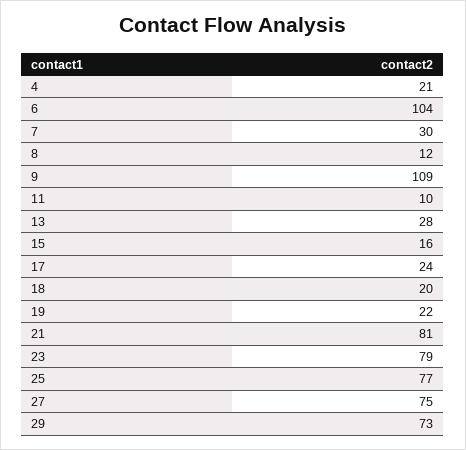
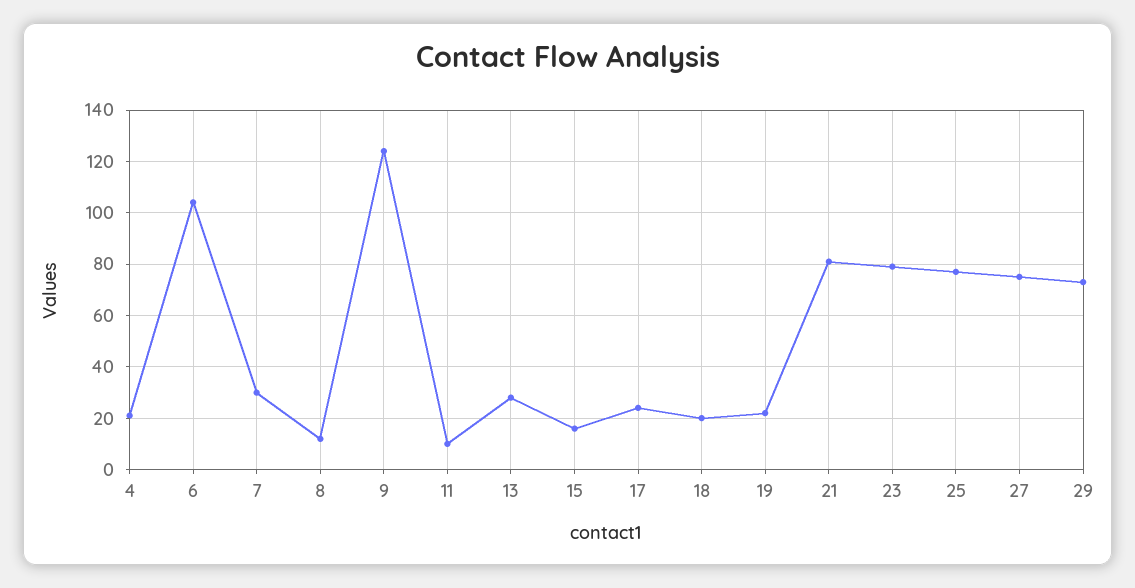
9: 109 -> 125

